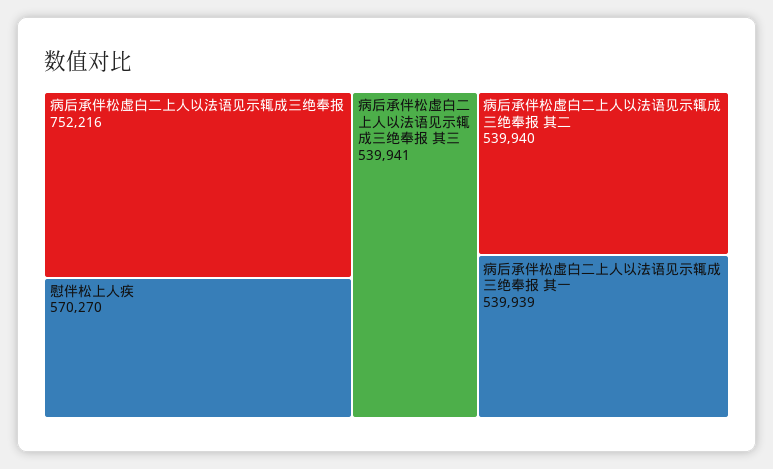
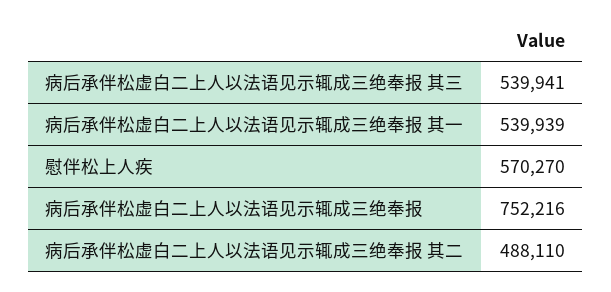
病后承伴松虚白二上人以法语见示辄成三绝奉报 其二: 539940 -> 488110

